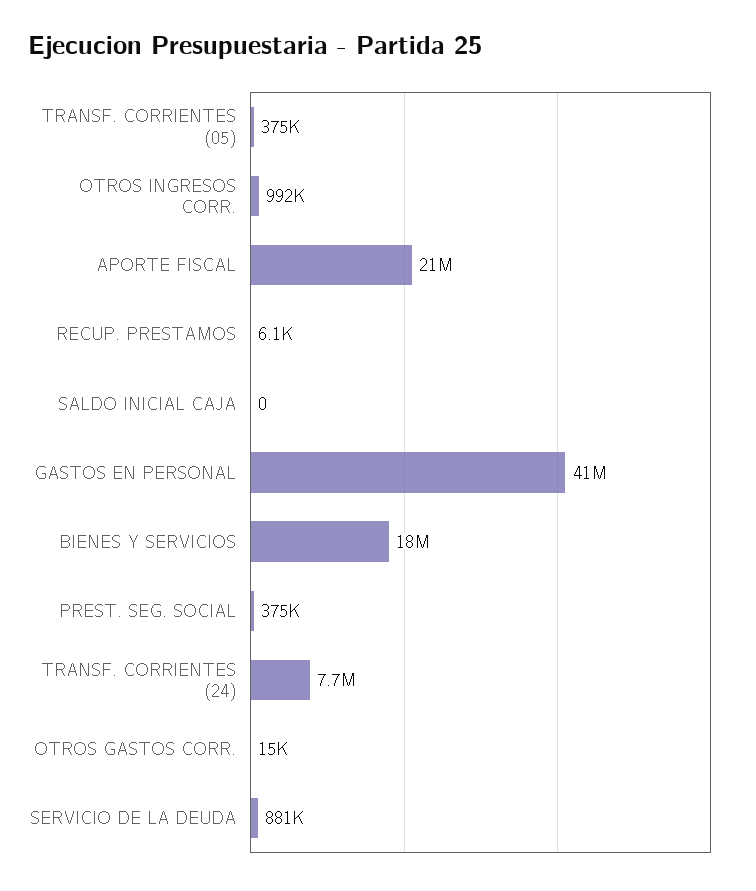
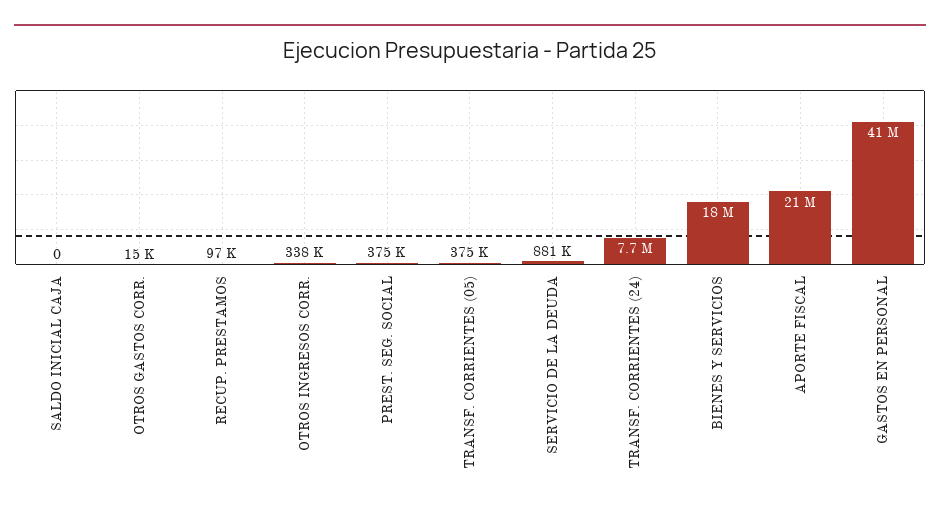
OTROS INGRESOS CORR.: 992000 -> 338000
RECUP. PRESTAMOS: 6100 -> 97000

